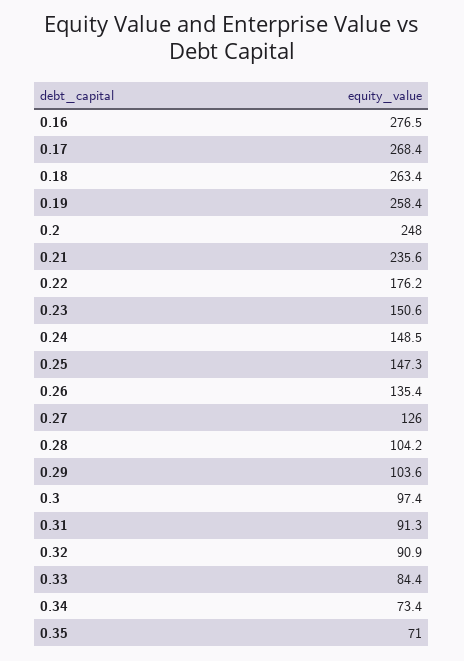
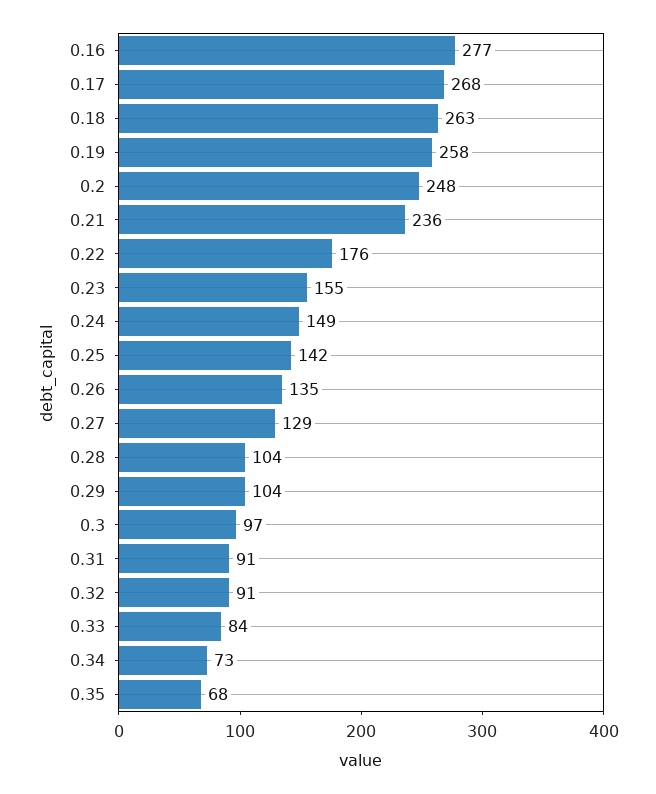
0.23: 150.6 -> 155
0.25: 147.3 -> 142
0.27: 126 -> 129
0.35: 71 -> 68

